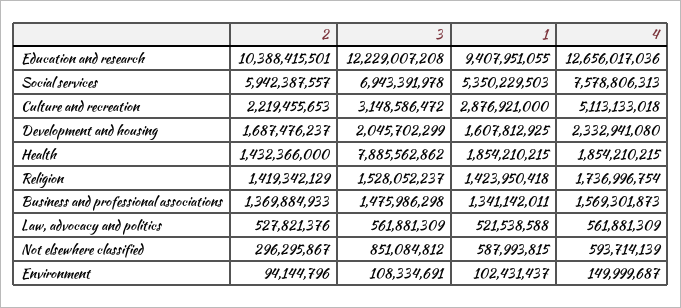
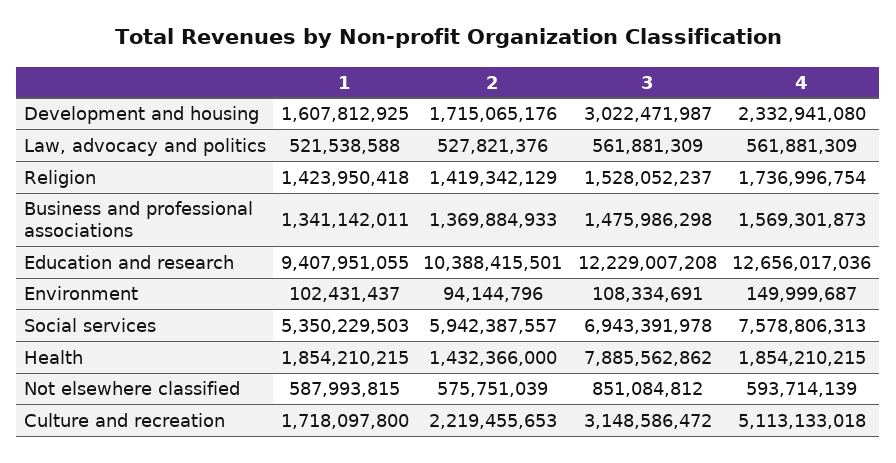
1, Culture and recreation: 2876921000 -> 1718097800
2, Development and housing: 1687476237 -> 1715065176
3, Development and housing: 2045702299 -> 3022471987
2, Not elsewhere classified: 296295867 -> 575751039

